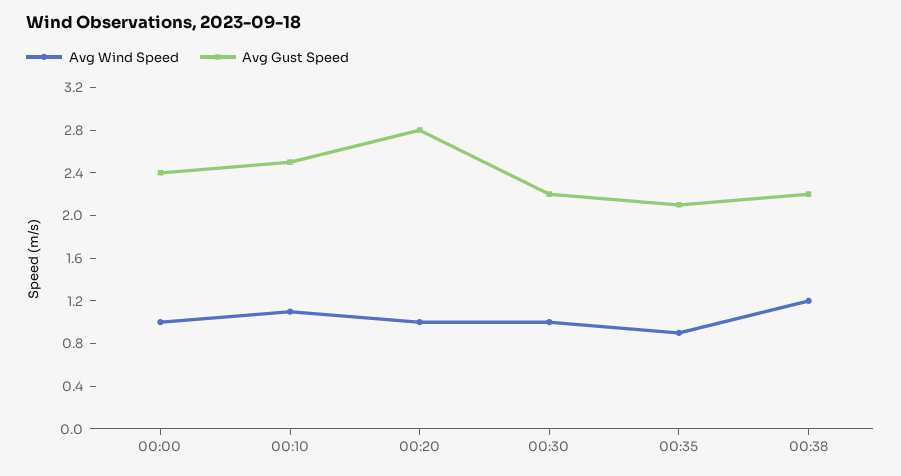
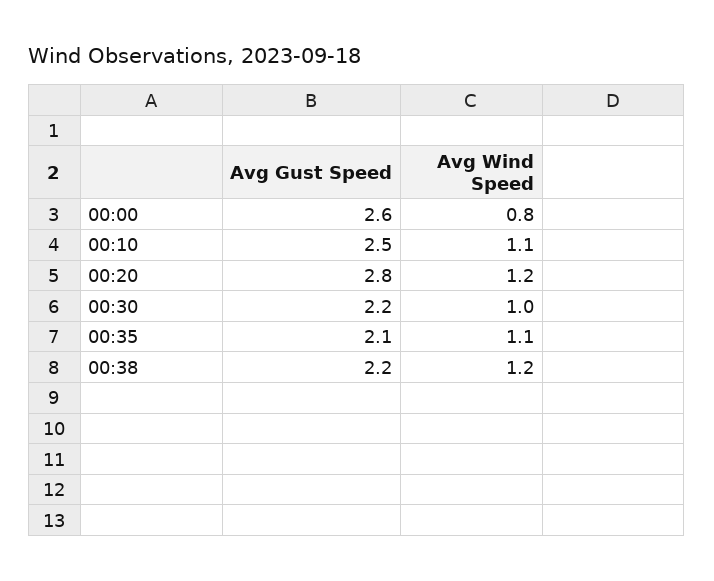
Avg Wind Speed, 00:00: 1 -> 0.8
Avg Gust Speed, 00:00: 2.4 -> 2.6
Avg Wind Speed, 00:20: 1 -> 1.2
Avg Wind Speed, 00:35: 0.9 -> 1.1

